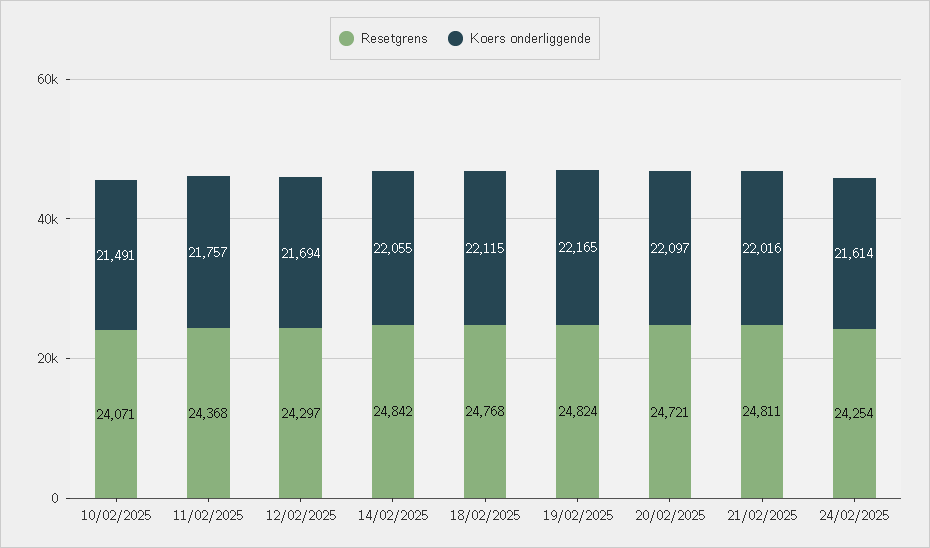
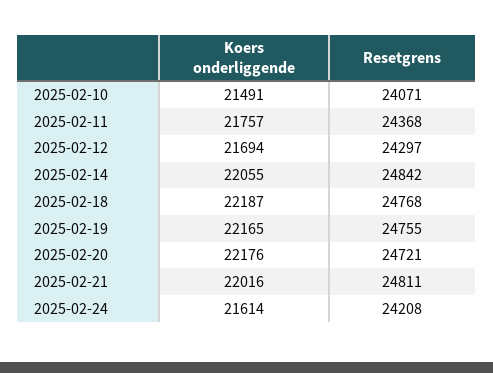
Koers onderliggende, 18/02/2025: 22115 -> 22187
Resetgrens, 19/02/2025: 24824 -> 24755
Koers onderliggende, 20/02/2025: 22097 -> 22176
Resetgrens, 24/02/2025: 24254 -> 24208

